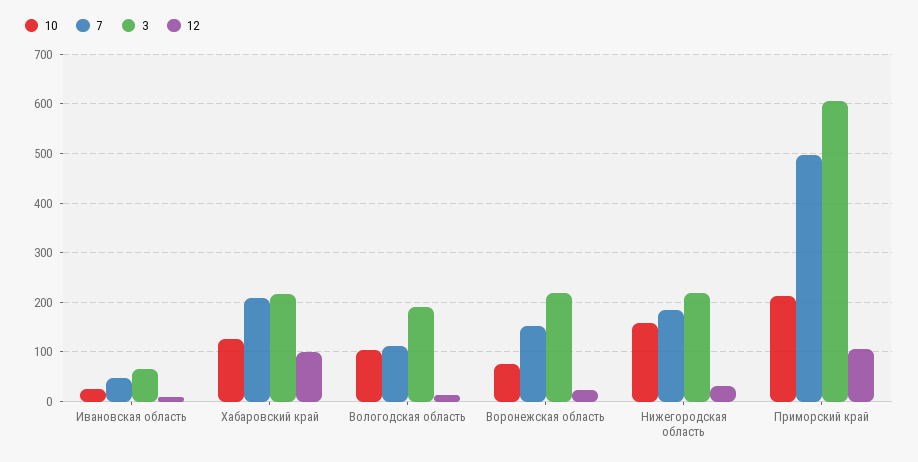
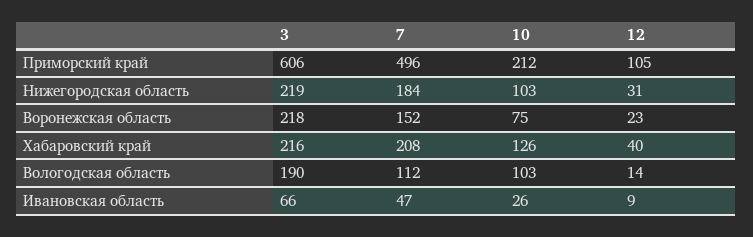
12, Хабаровский край: 100 -> 40
10, Нижегородская область: 160 -> 103

